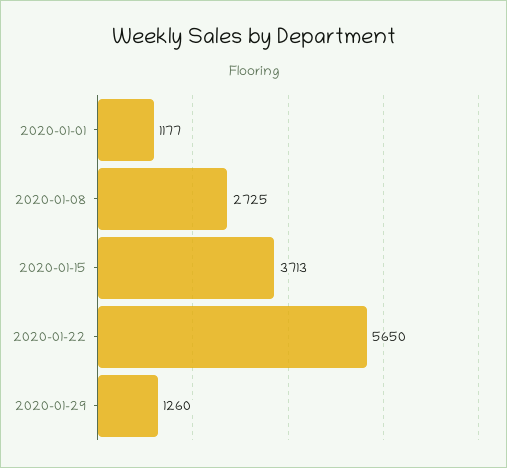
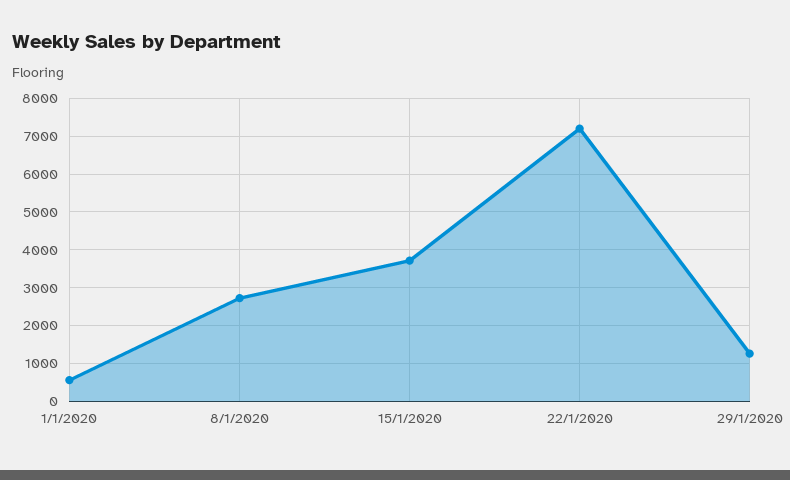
2020-01-01: 1177 -> 600
2020-01-22: 5650 -> 7200

